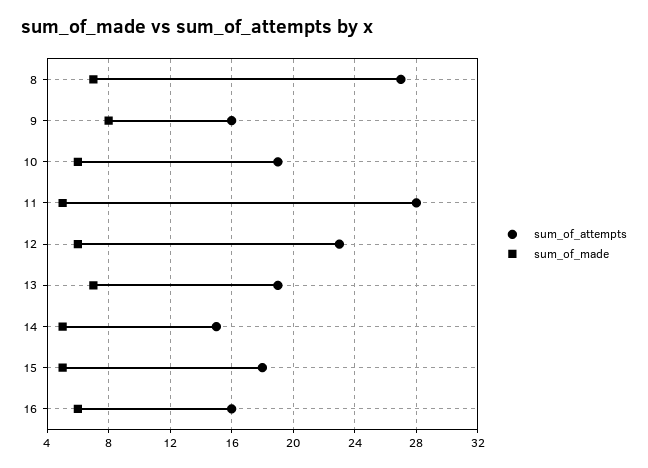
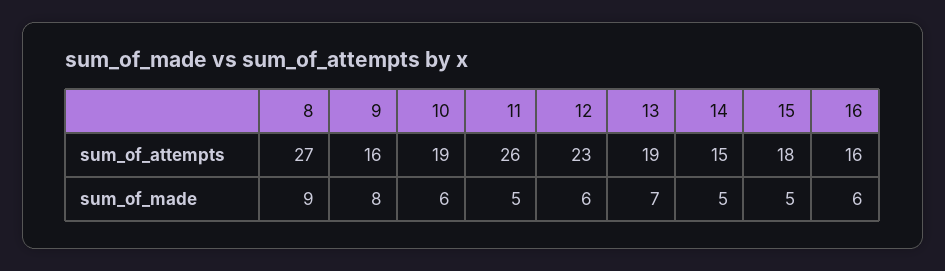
sum_of_made, 8: 7 -> 9
sum_of_attempts, 11: 28 -> 26

